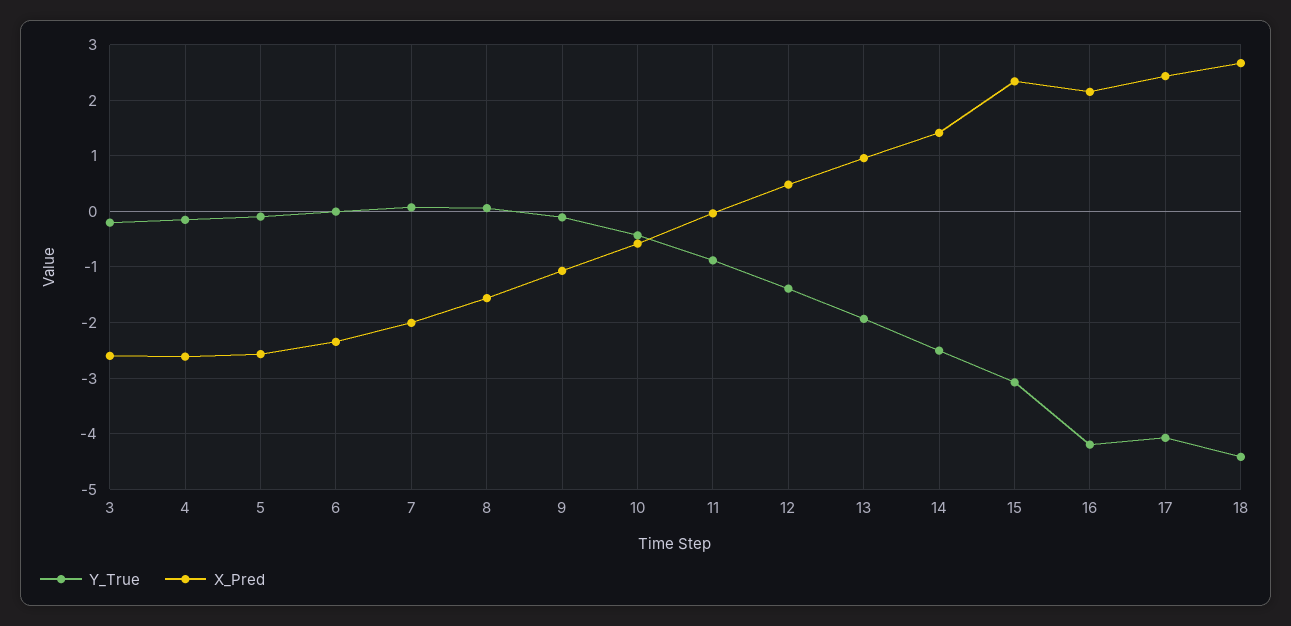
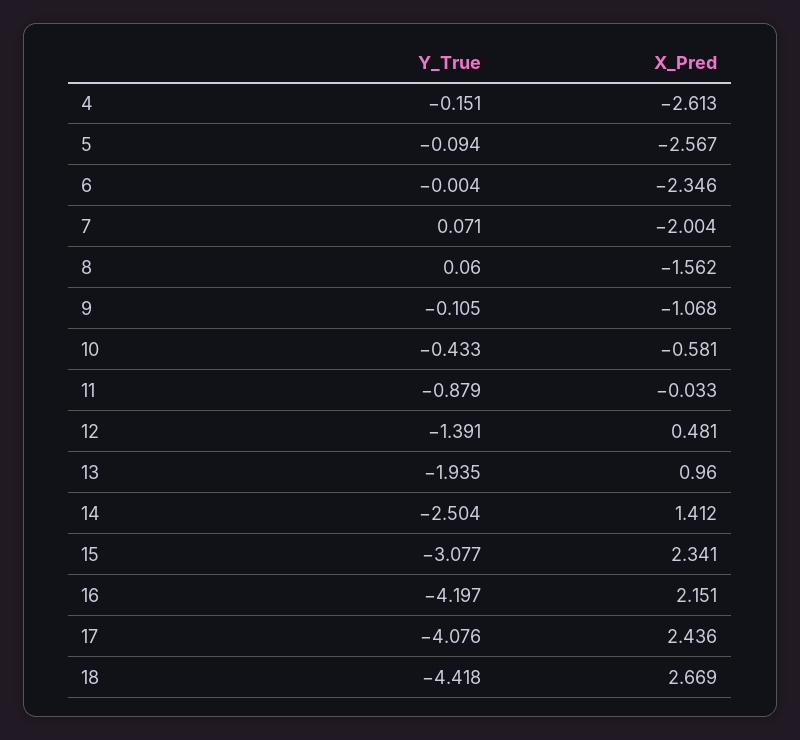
Y_True, 3: -0.2 -> none
X_Pred, 3: -2.6 -> none

